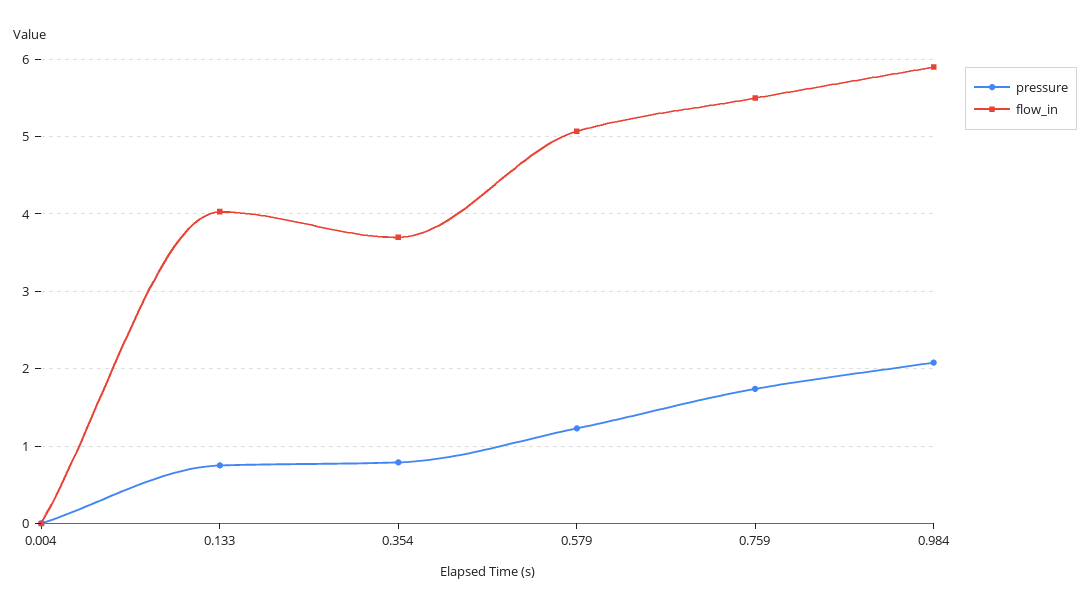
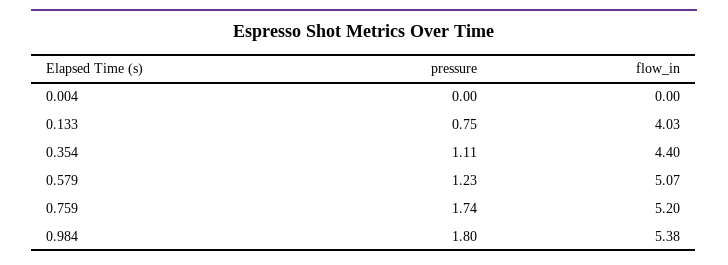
pressure, 0.354: 0.8 -> 1.11
flow_in, 0.354: 3.7 -> 4.4
flow_in, 0.759: 5.5 -> 5.2
pressure, 0.984: 2.1 -> 1.8
flow_in, 0.984: 5.9 -> 5.38

